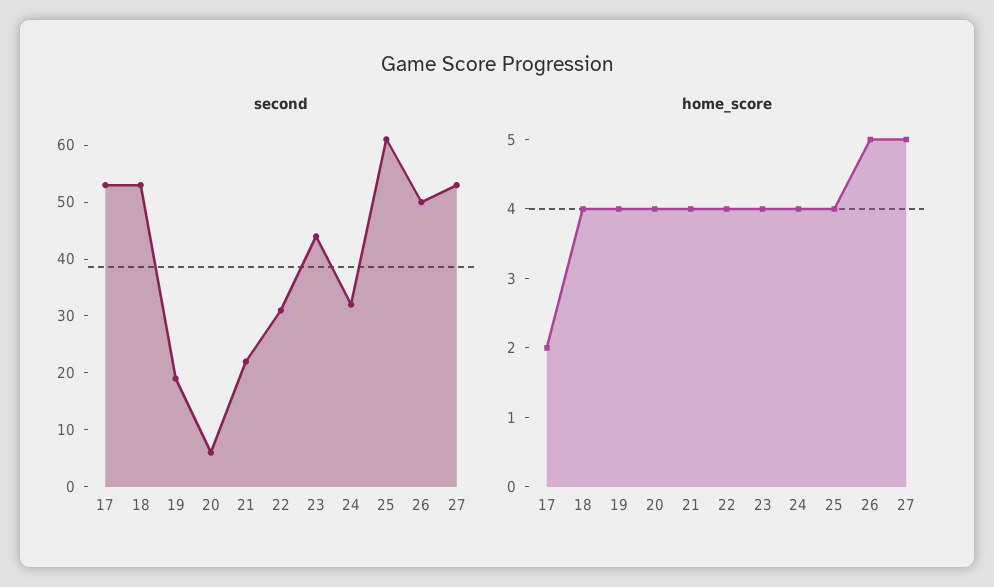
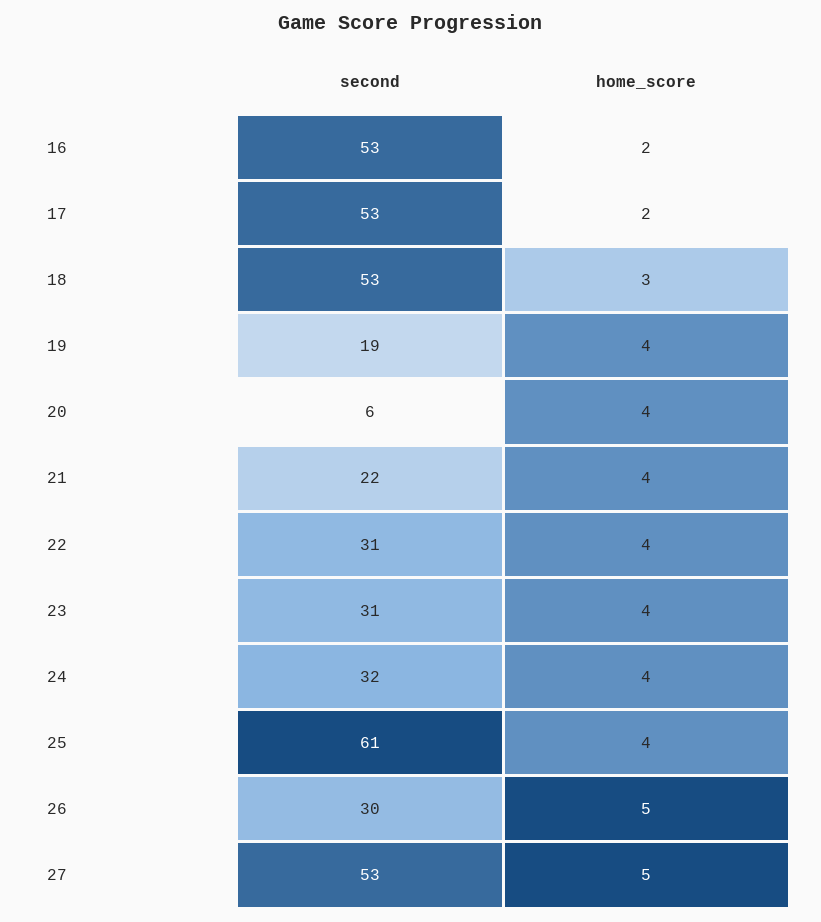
second, 23: 45 -> 31
second, 26: 50 -> 30
home_score, 18: 4 -> 3
second, 16: none -> 53
home_score, 16: none -> 2

